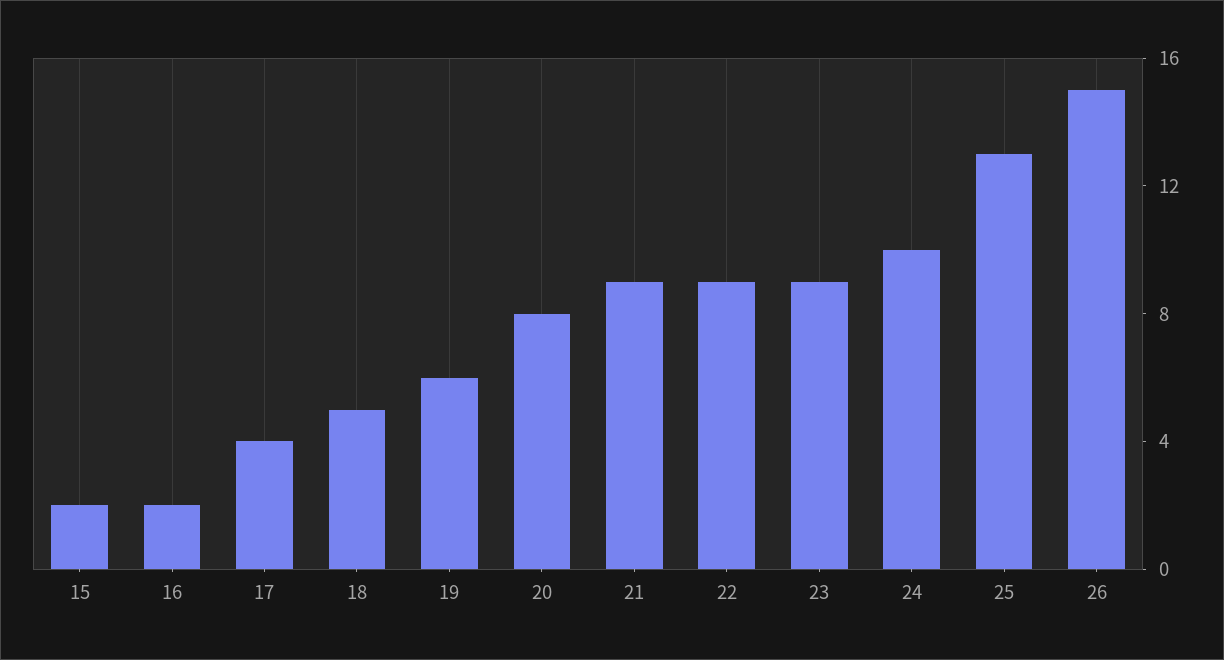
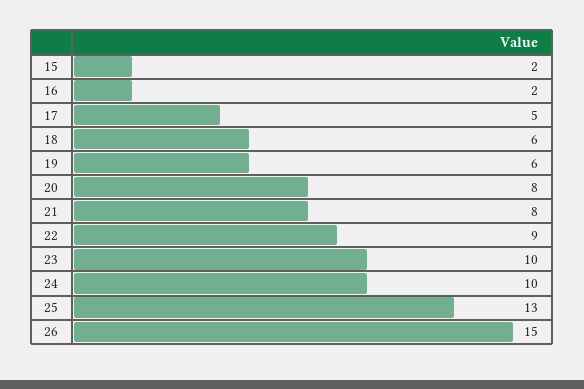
17: 4 -> 5
18: 5 -> 6
21: 9 -> 8
23: 9 -> 10

